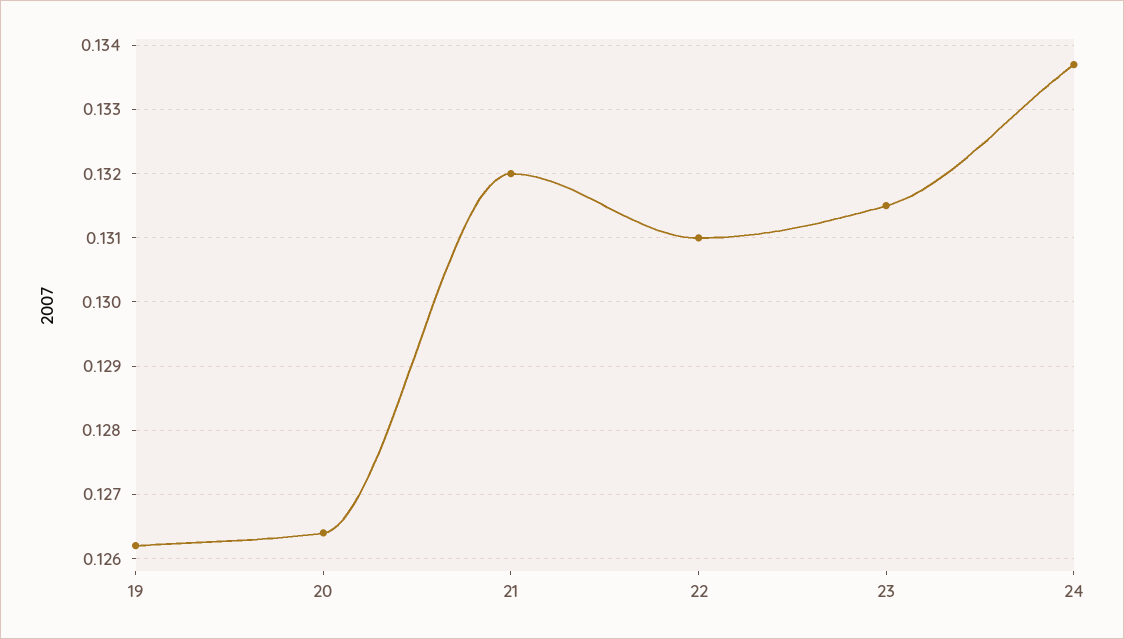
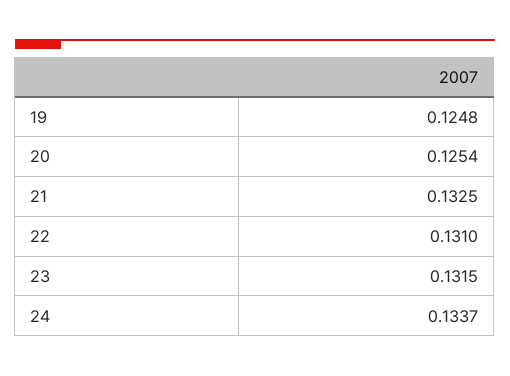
19: 0.1262 -> 0.1248
20: 0.1264 -> 0.1254
21: 0.132 -> 0.1325

